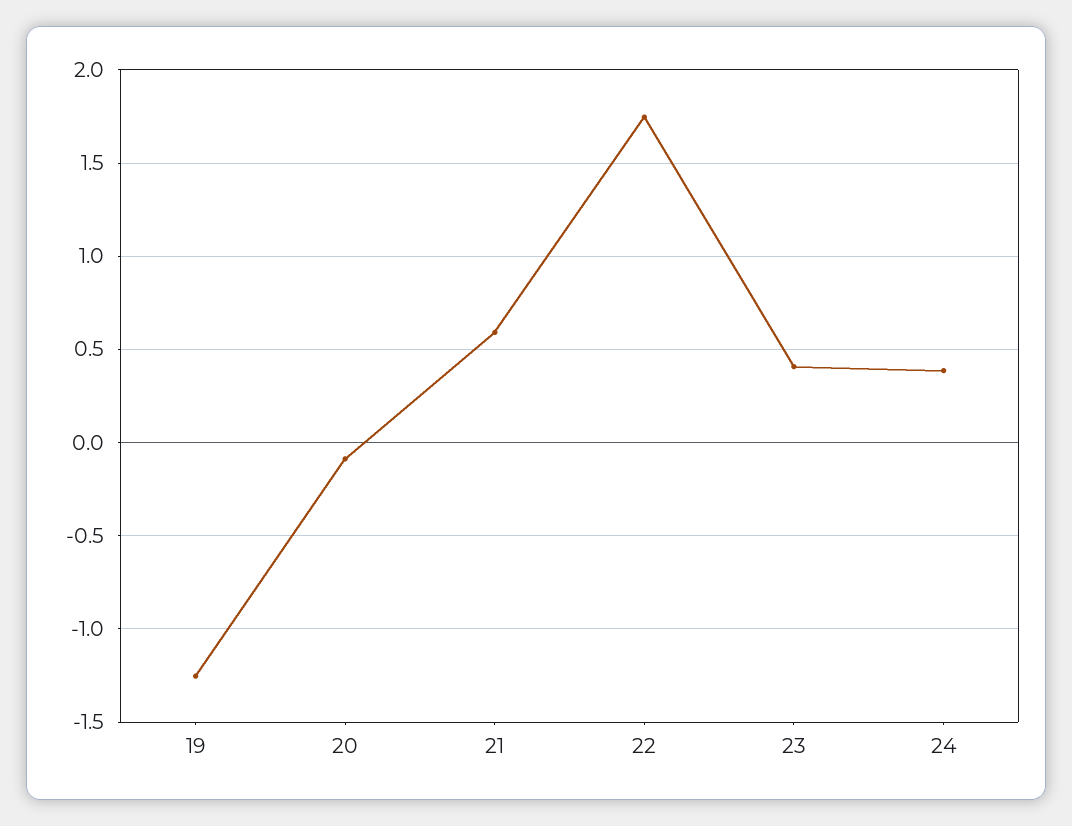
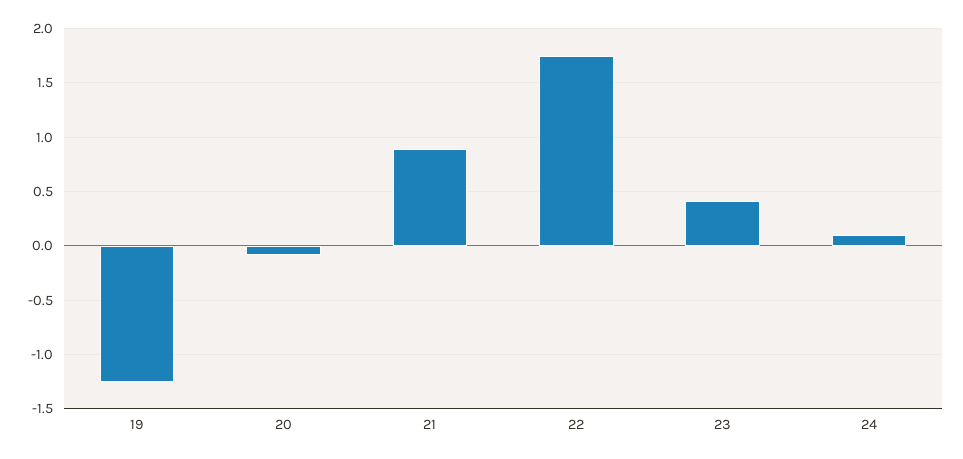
21: 0.6 -> 0.9
24: 0.4 -> 0.1

